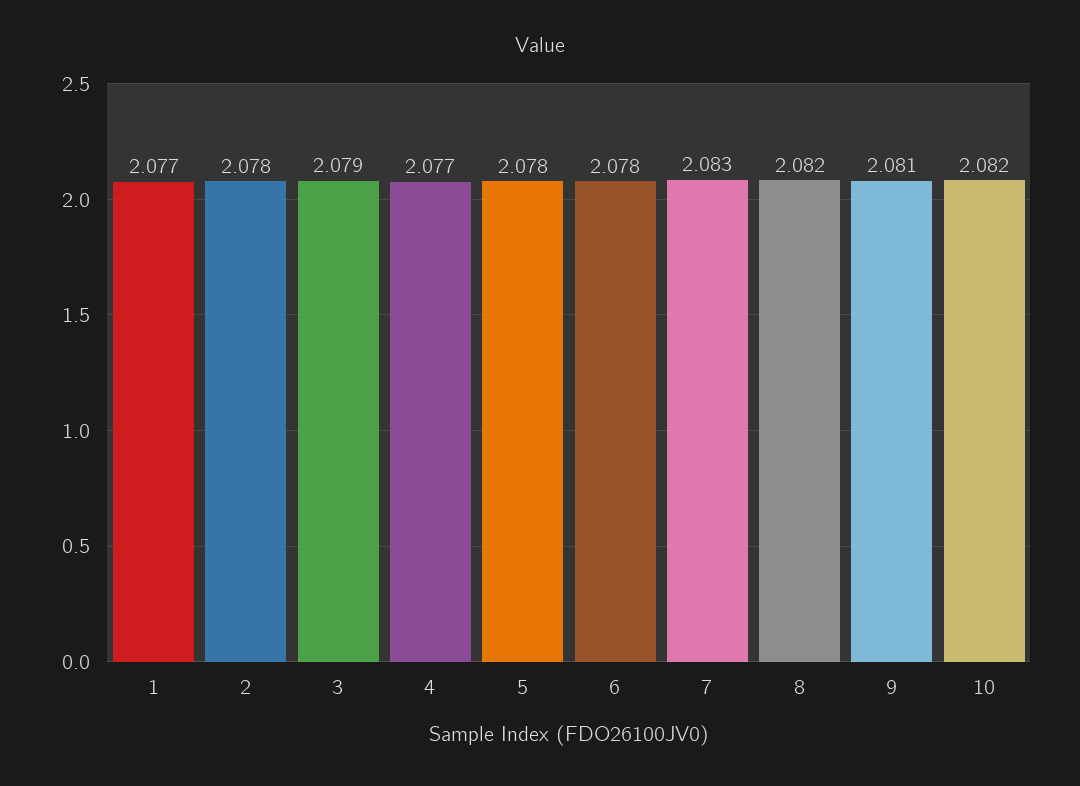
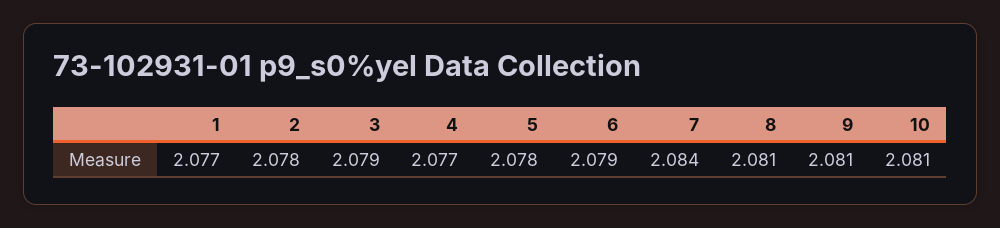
6: 2.078 -> 2.079
7: 2.083 -> 2.084
8: 2.082 -> 2.081
10: 2.082 -> 2.081

